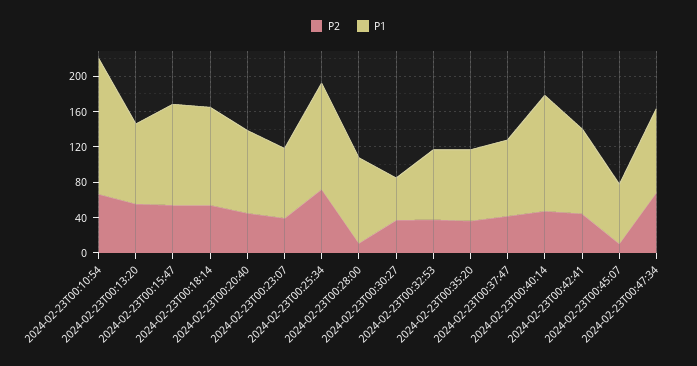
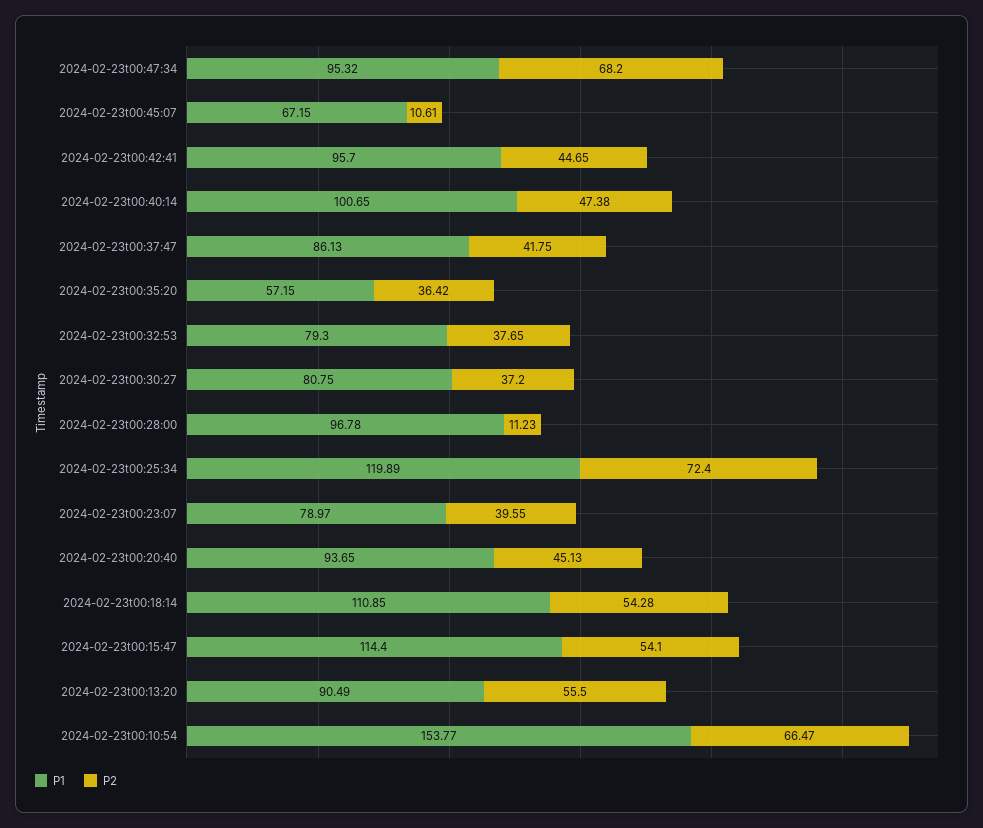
P1, 2024-02-23T00:30:27: 50 -> 80.75
P1, 2024-02-23T00:35:20: 80 -> 57.15
P1, 2024-02-23T00:40:14: 130 -> 100.65

